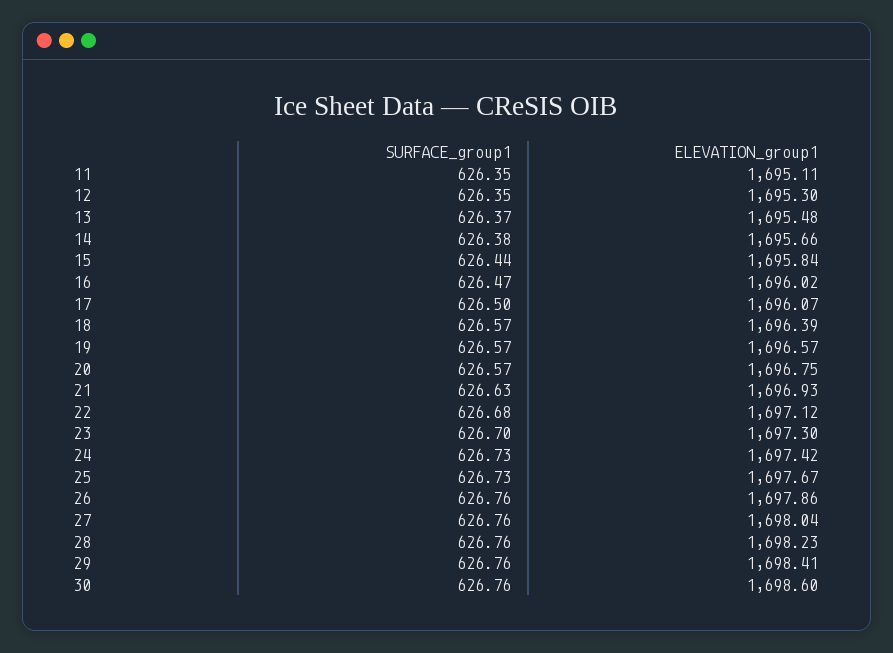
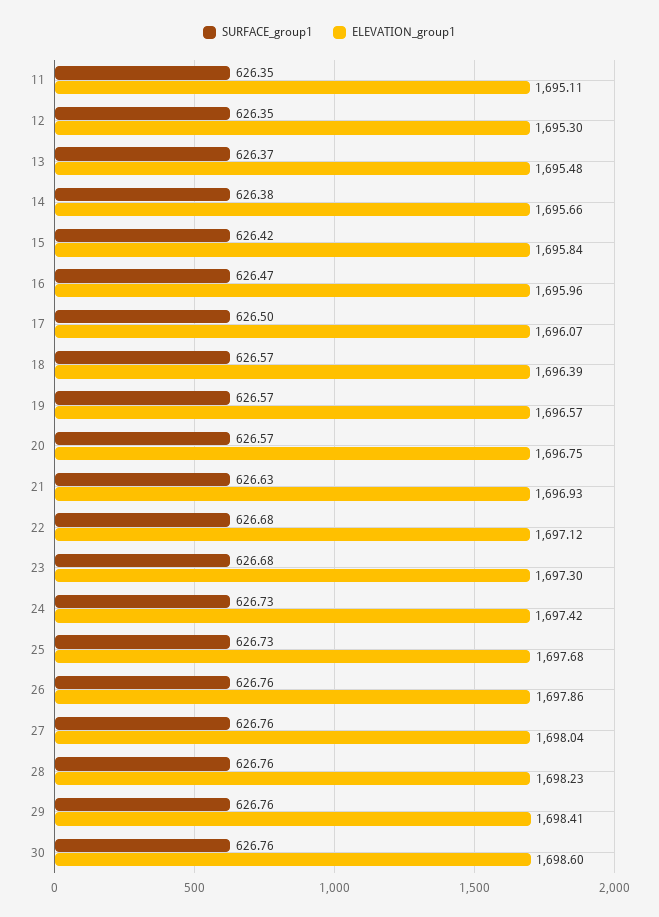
SURFACE_group1, 15: 626.44 -> 626.42
ELEVATION_group1, 16: 1696.02 -> 1695.96
SURFACE_group1, 23: 626.7 -> 626.68
ELEVATION_group1, 25: 1697.67 -> 1697.68

